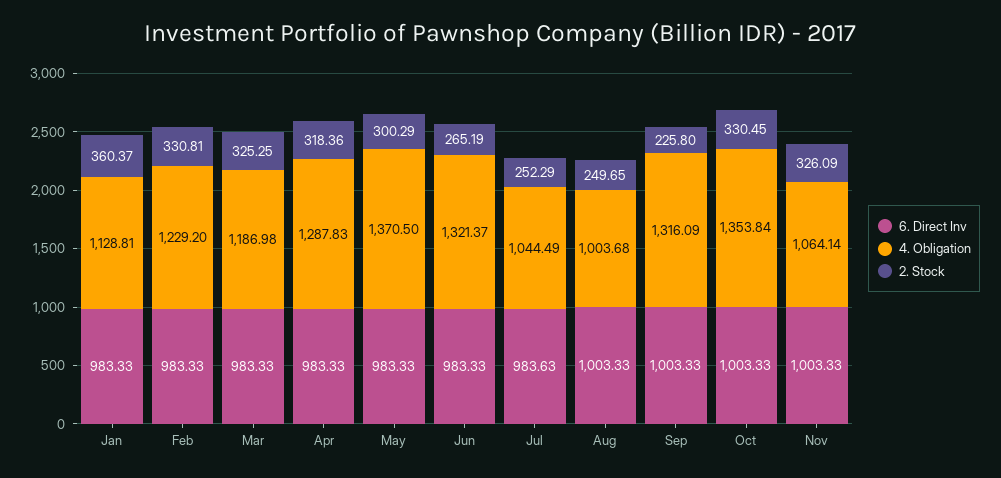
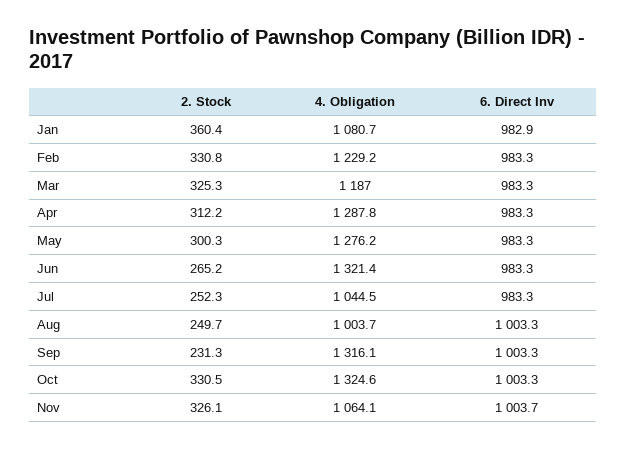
6. Direct Inv, Jan: 983.33 -> 982.9
4. Obligation, Jan: 1128.81 -> 1080.7
2. Stock, Apr: 318.36 -> 312.2
4. Obligation, May: 1370.5 -> 1276.2
6. Direct Inv, Jul: 983.63 -> 983.3
2. Stock, Sep: 225.8 -> 231.3
4. Obligation, Oct: 1353.84 -> 1324.6
6. Direct Inv, Nov: 1003.33 -> 1003.7

